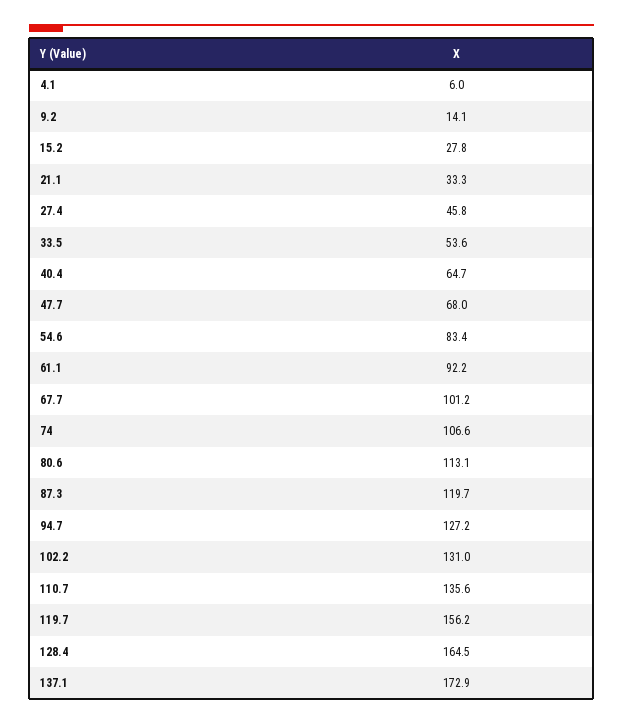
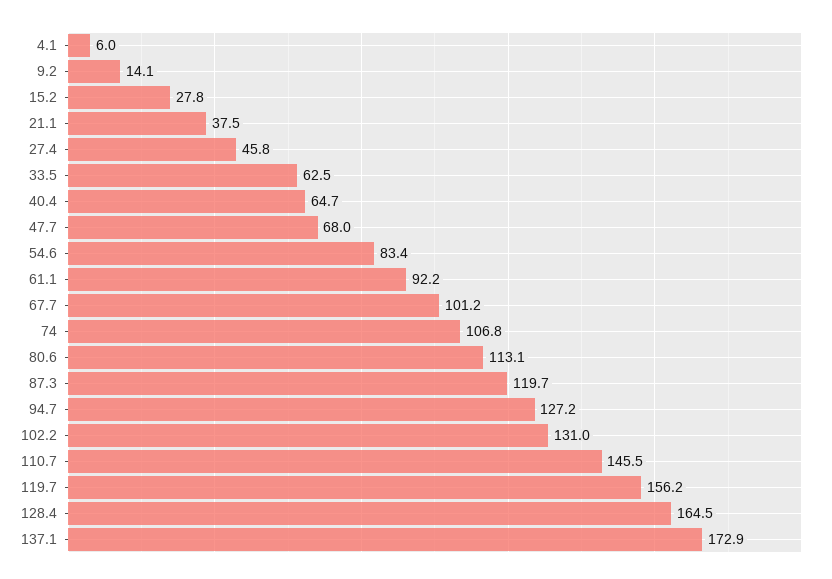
21.1: 33.3 -> 37.5
33.5: 53.6 -> 62.5
74: 106.6 -> 106.8
110.7: 135.6 -> 145.5

